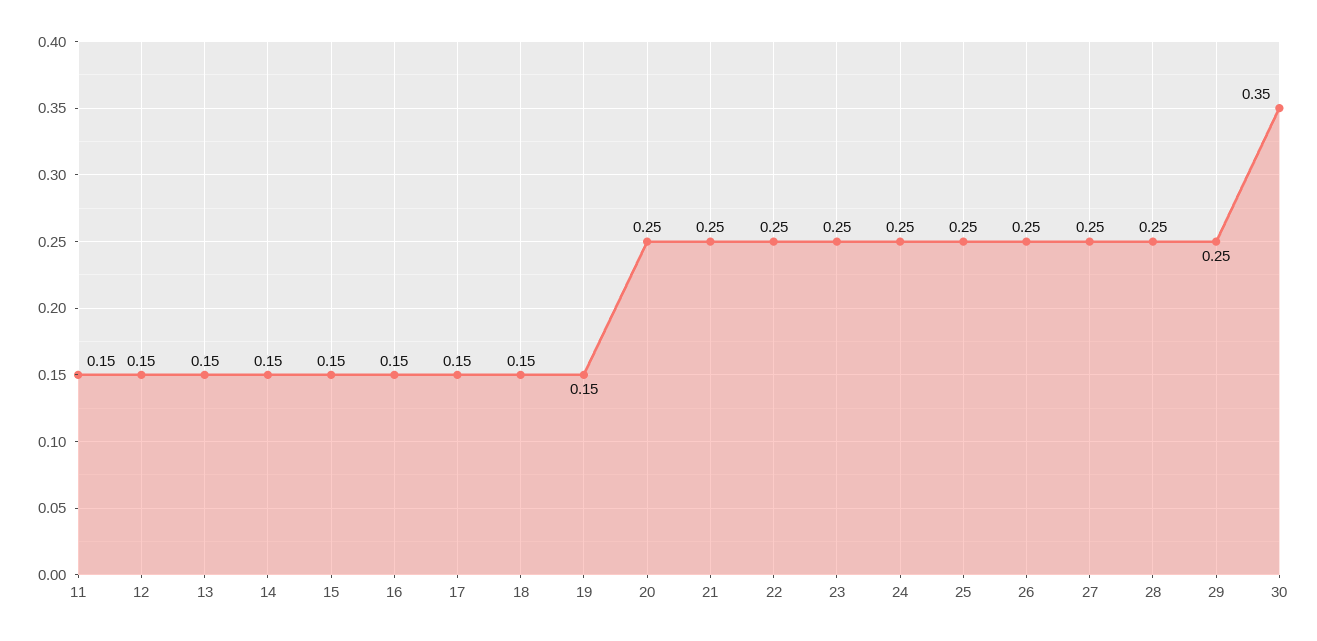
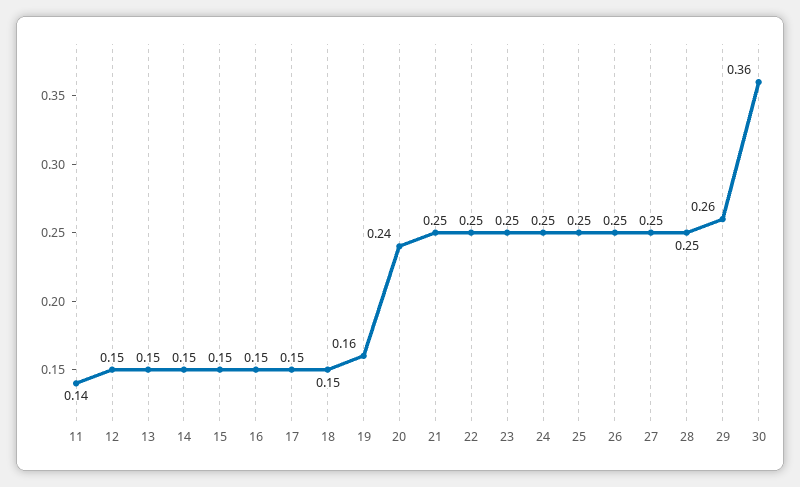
11: 0.15 -> 0.14
19: 0.15 -> 0.16
20: 0.25 -> 0.24
29: 0.25 -> 0.26
30: 0.35 -> 0.36

